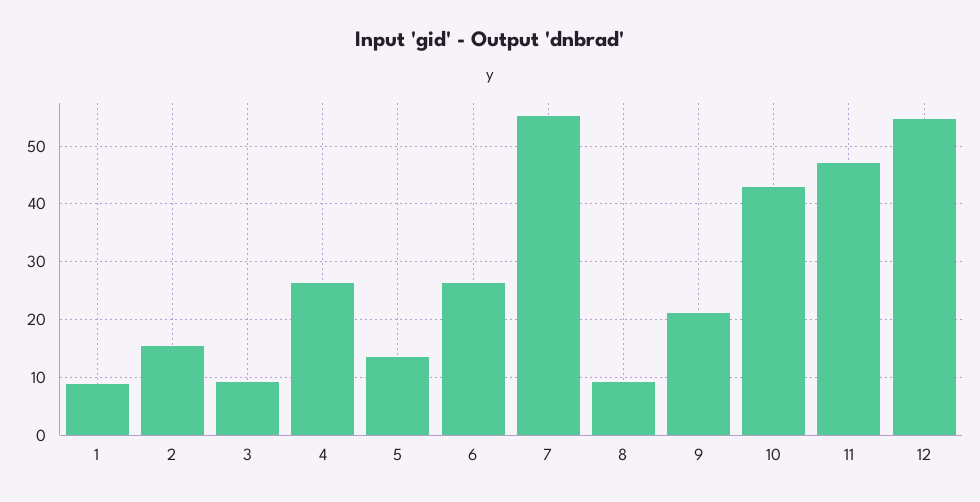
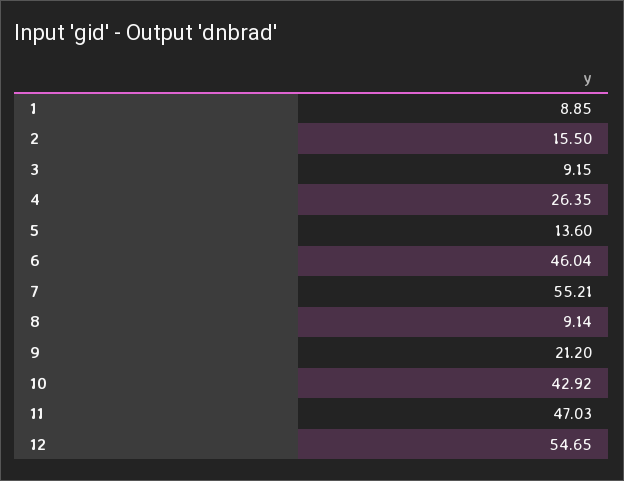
6: 26 -> 46.04

